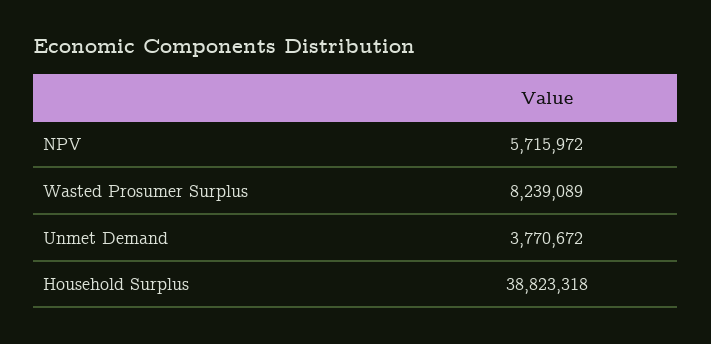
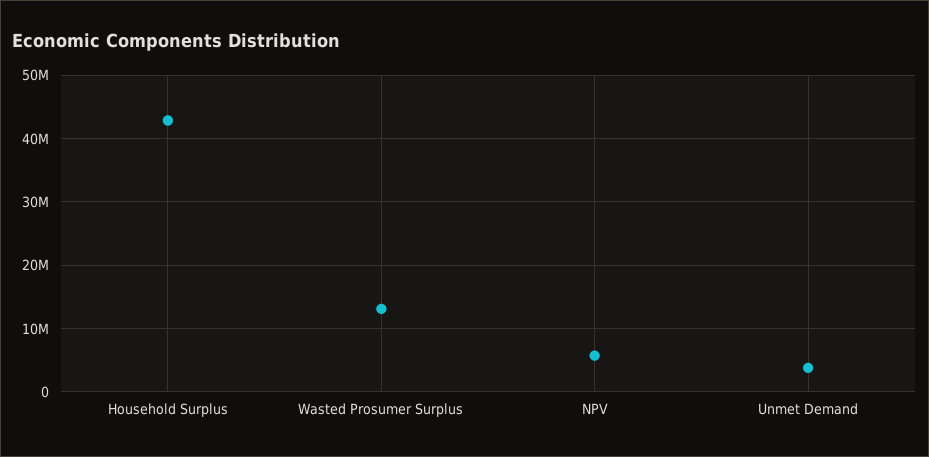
Wasted Prosumer Surplus: 8239089 -> 13000000
Household Surplus: 38823318 -> 43000000

